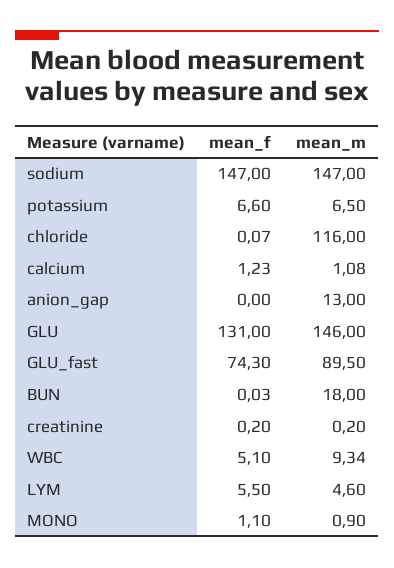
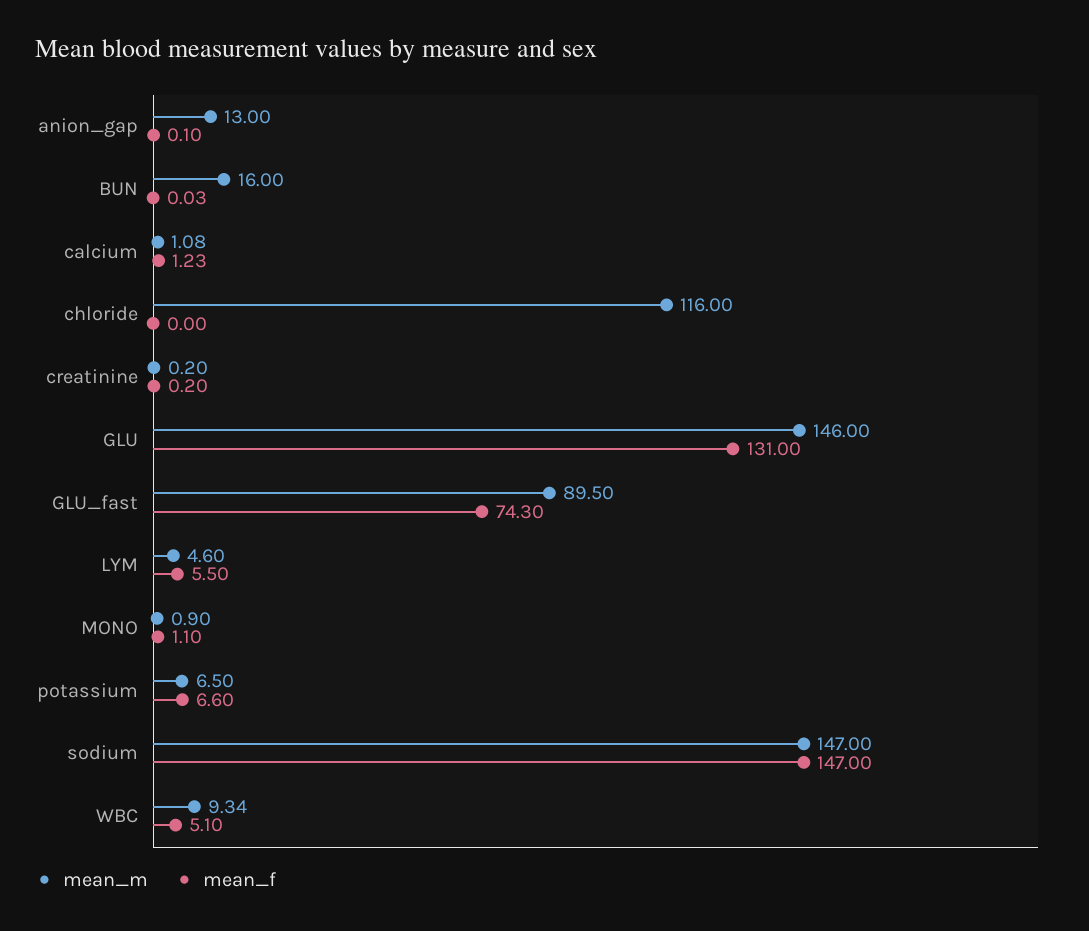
mean_f, chloride: 0.07 -> 0
mean_f, anion_gap: 0 -> 0.1
mean_m, BUN: 18 -> 16

